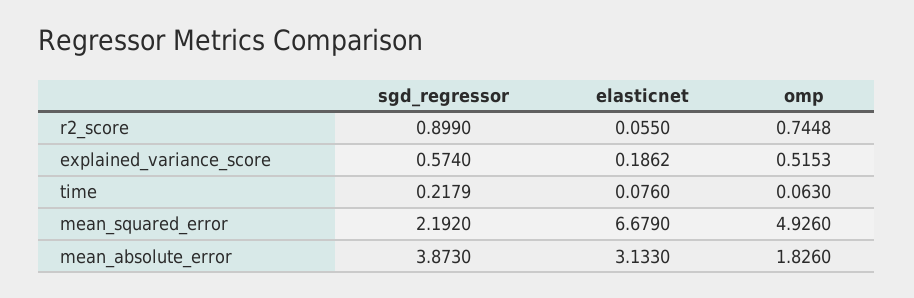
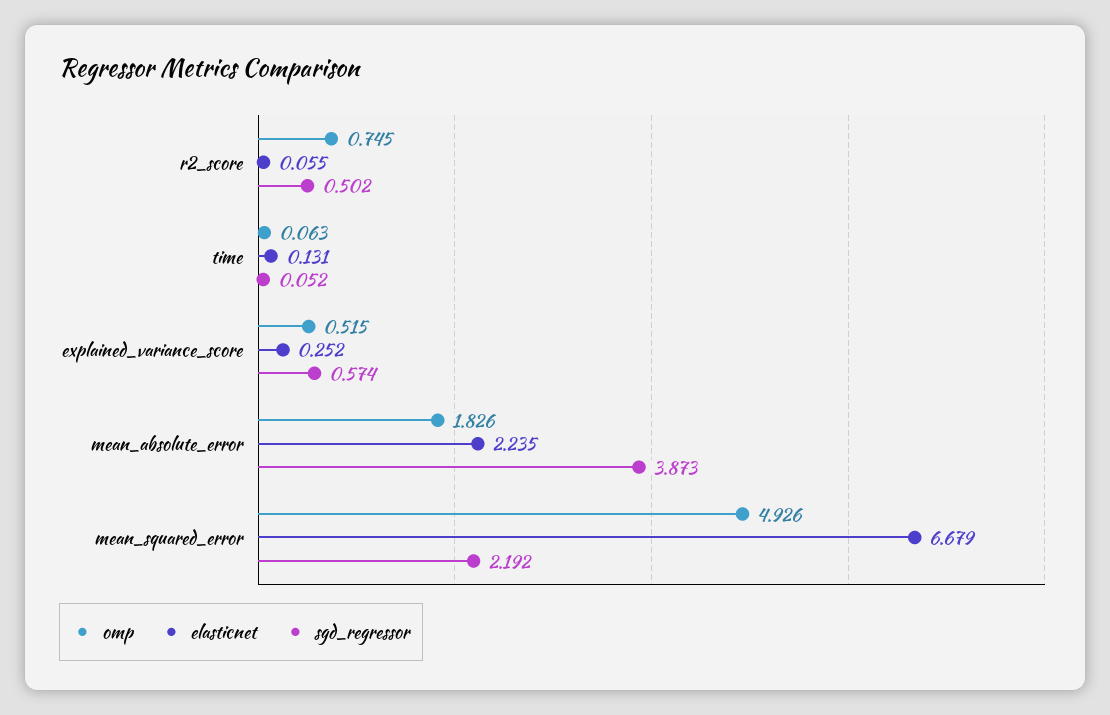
sgd_regressor, r2_score: 0.899 -> 0.502
elasticnet, explained_variance_score: 0.1862 -> 0.252
sgd_regressor, time: 0.2179 -> 0.052
elasticnet, time: 0.076 -> 0.131
elasticnet, mean_absolute_error: 3.133 -> 2.235

